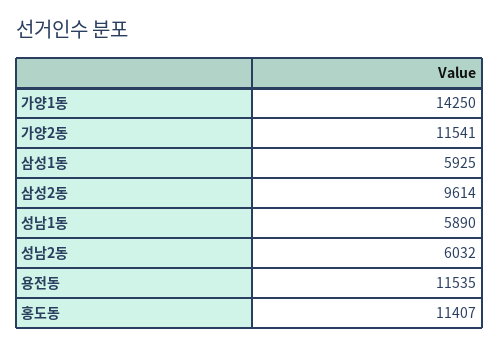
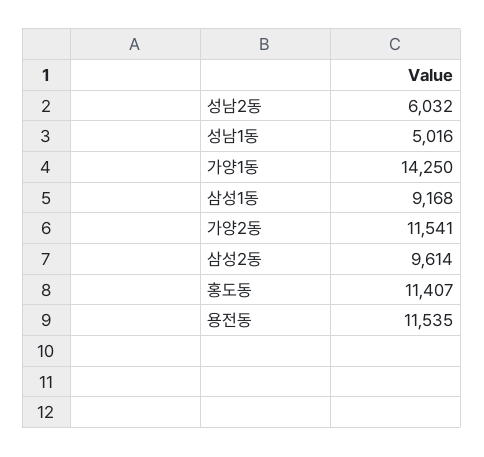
삼성1동: 5925 -> 9168
성남1동: 5890 -> 5016

